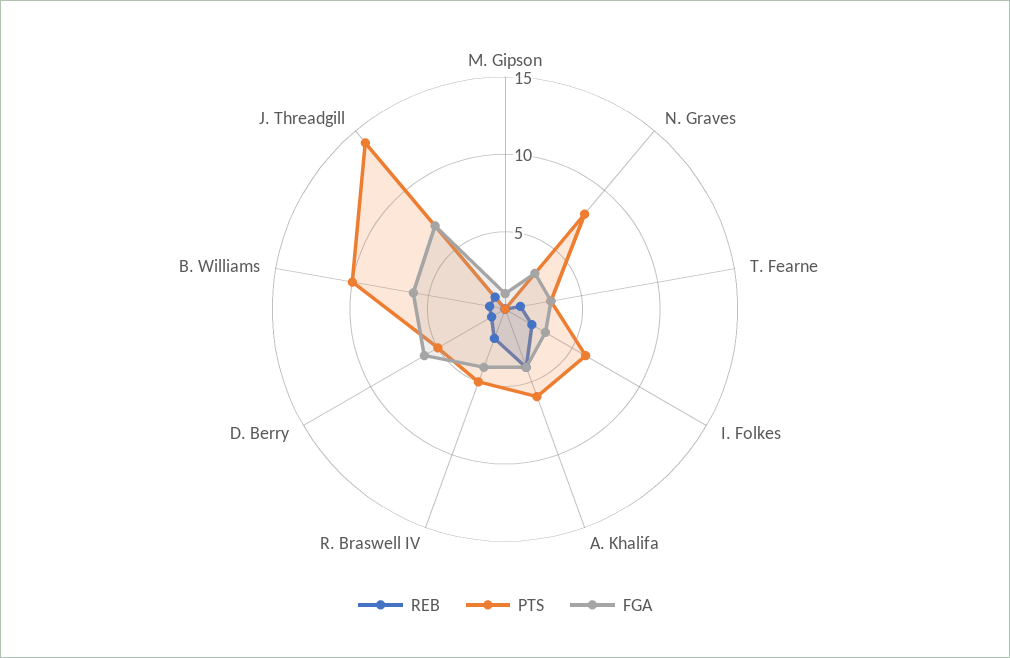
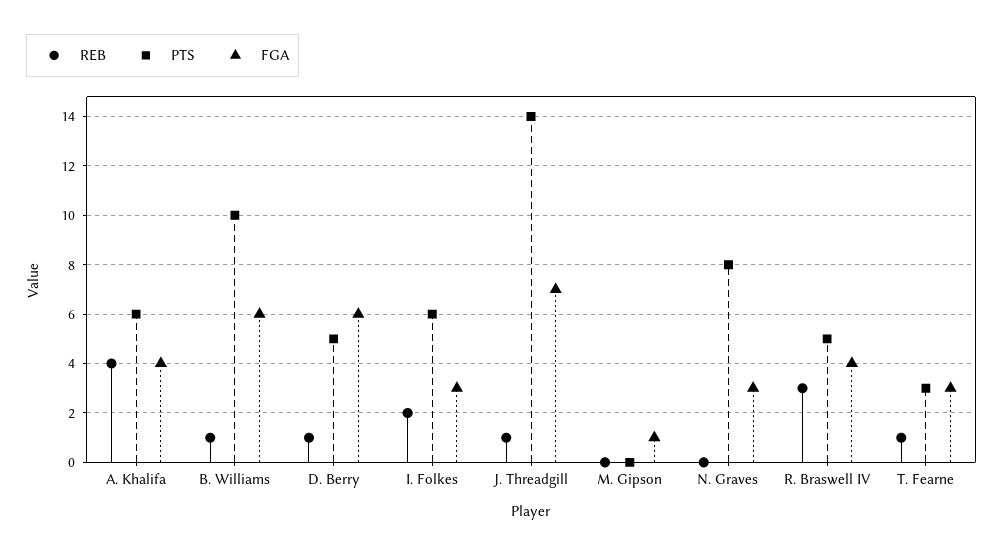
REB, R. Braswell IV: 2 -> 3

